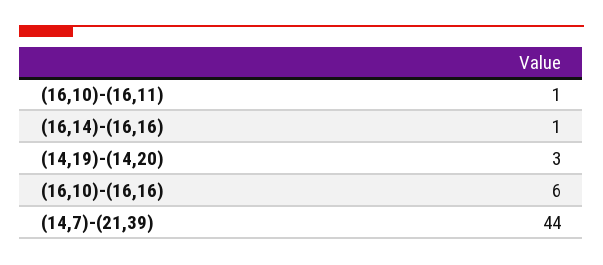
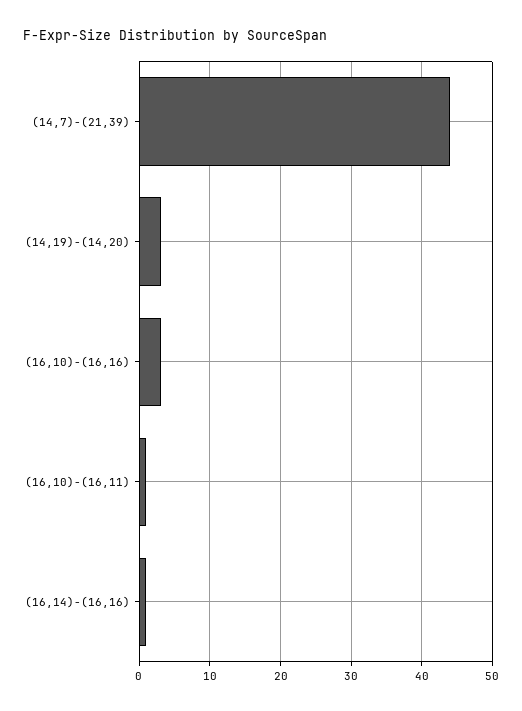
(16,10)-(16,16): 6 -> 3

